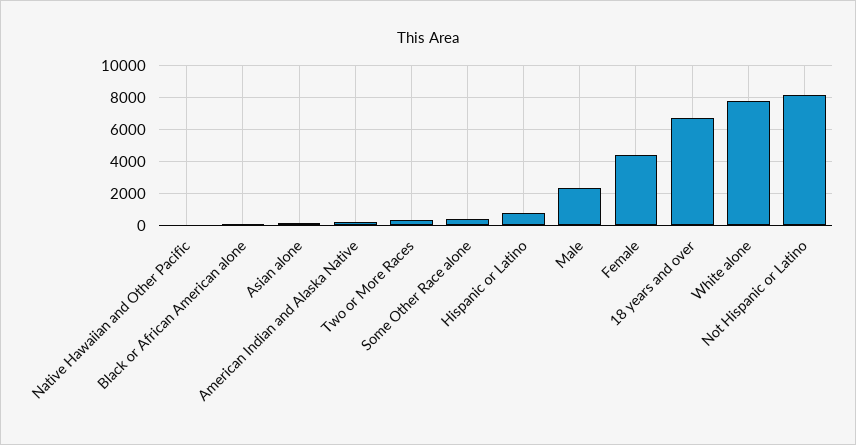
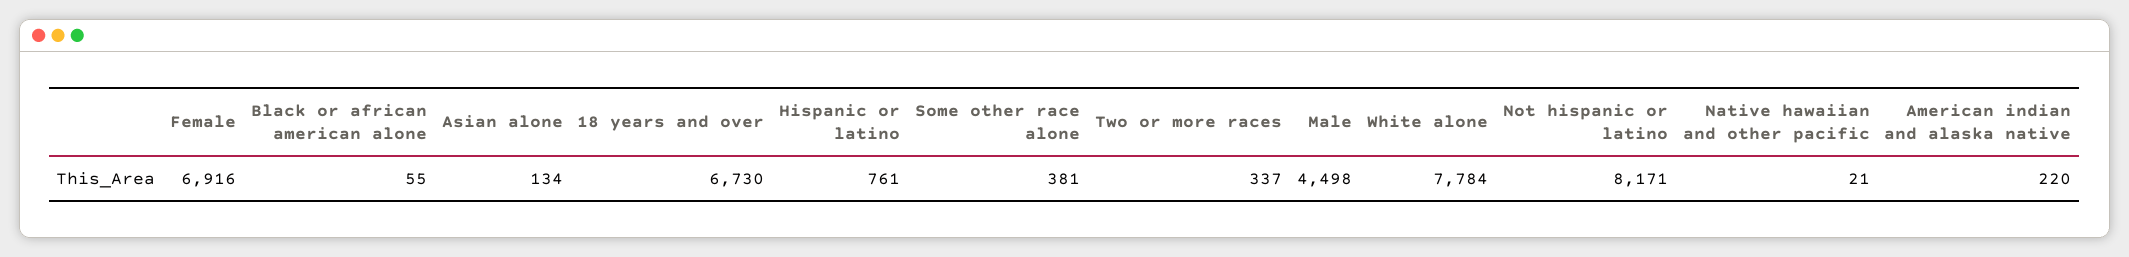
Male: 2500 -> 4498
Female: 4500 -> 6916

